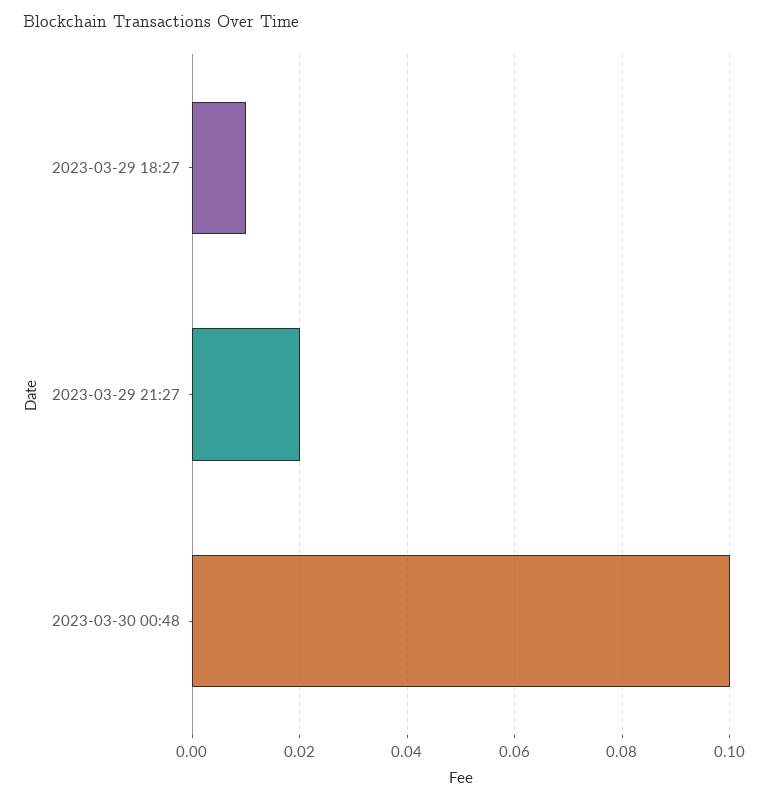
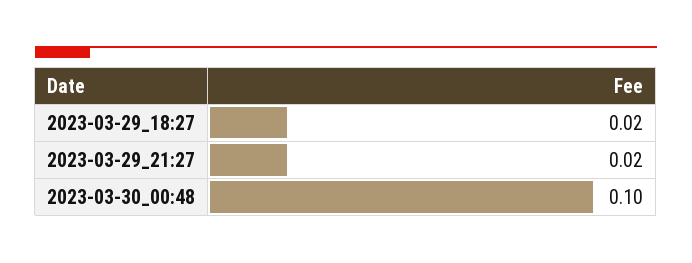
2023-03-29 18:27: 0.01 -> 0.02

